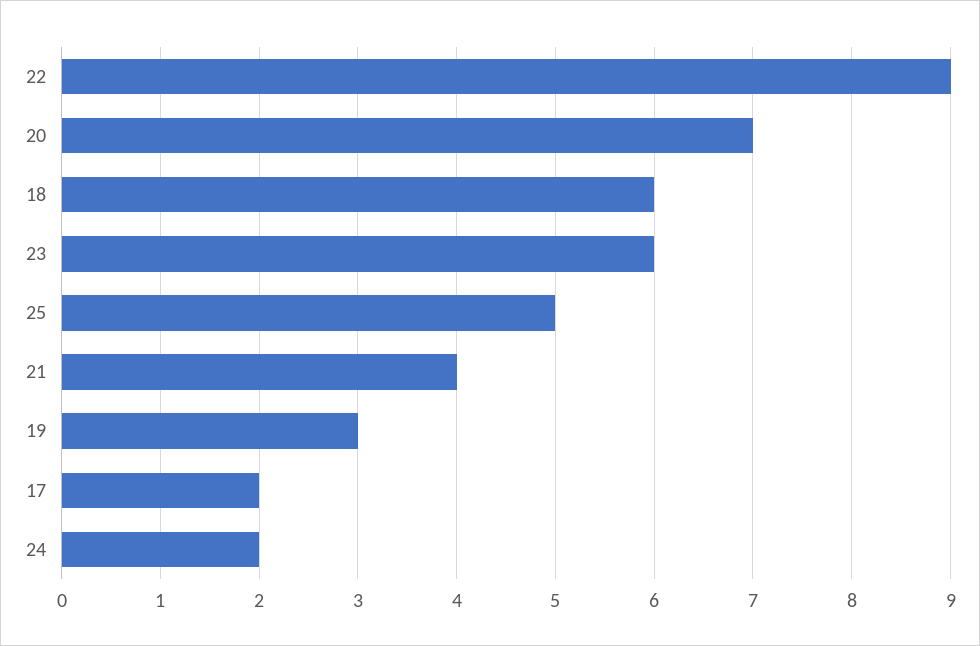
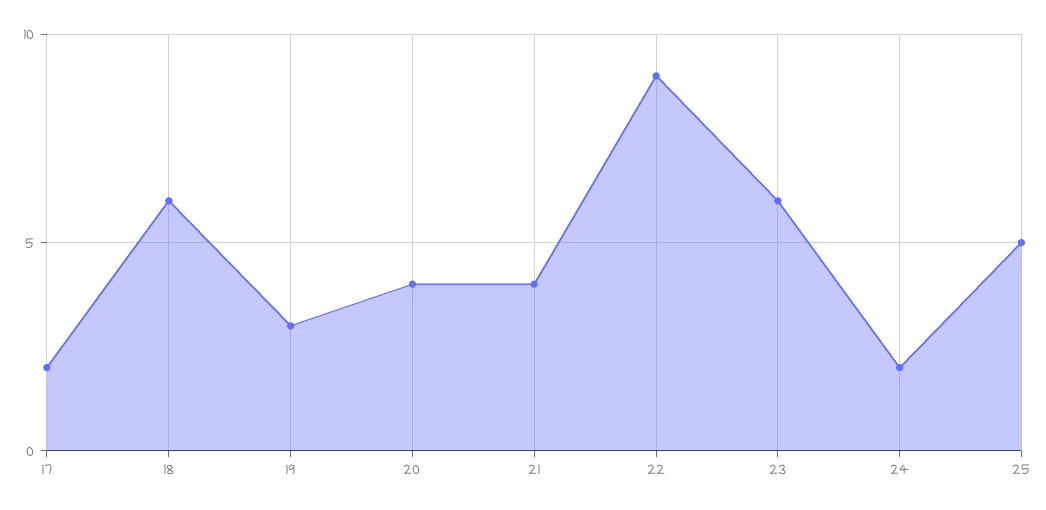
20: 7 -> 4

